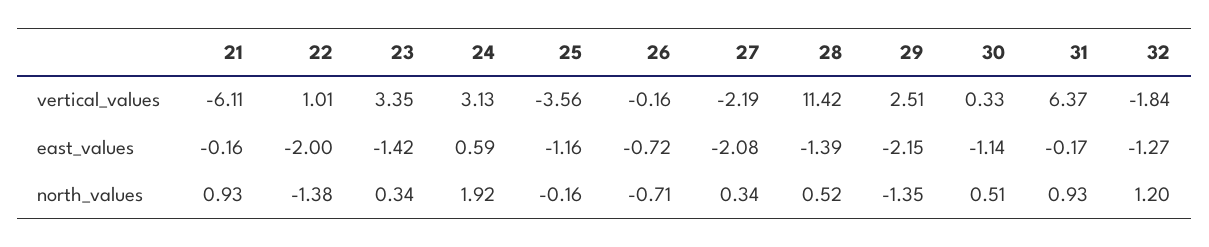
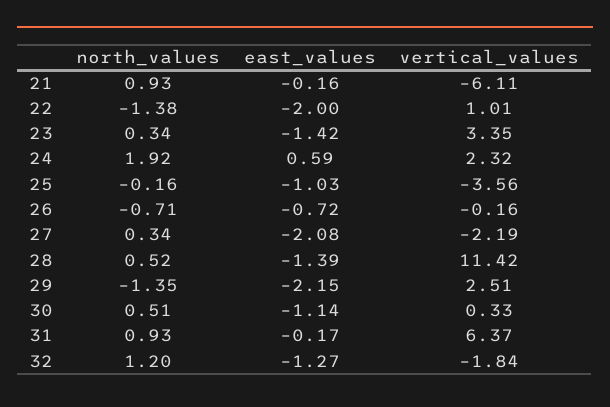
24, vertical_values: 3.13 -> 2.32
25, east_values: -1.16 -> -1.03

